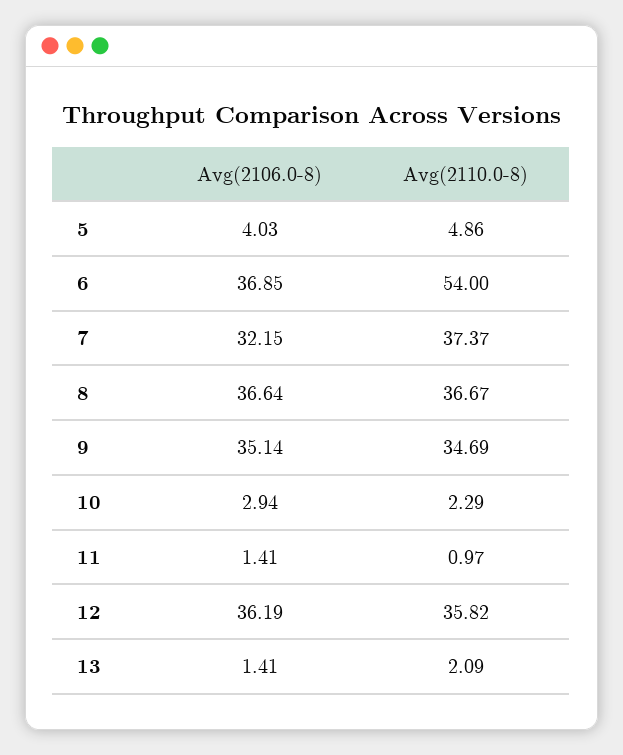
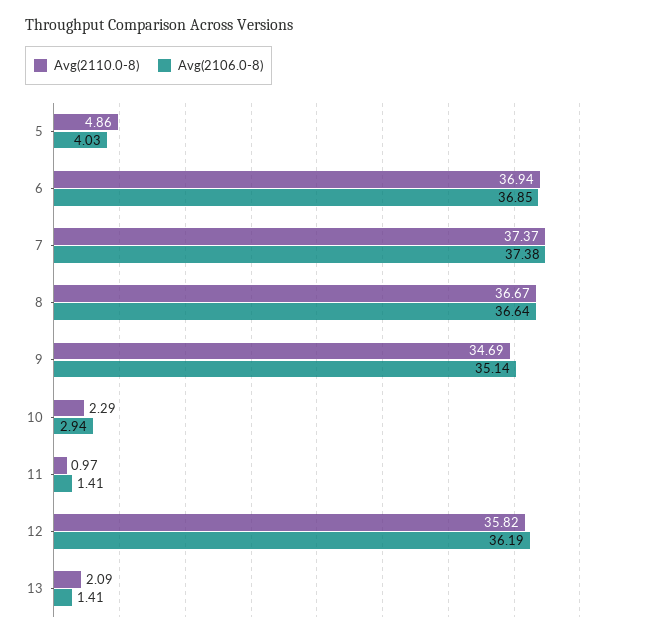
Avg(2110.0-8), 6: 54 -> 36.94
Avg(2106.0-8), 7: 32.15 -> 37.38

